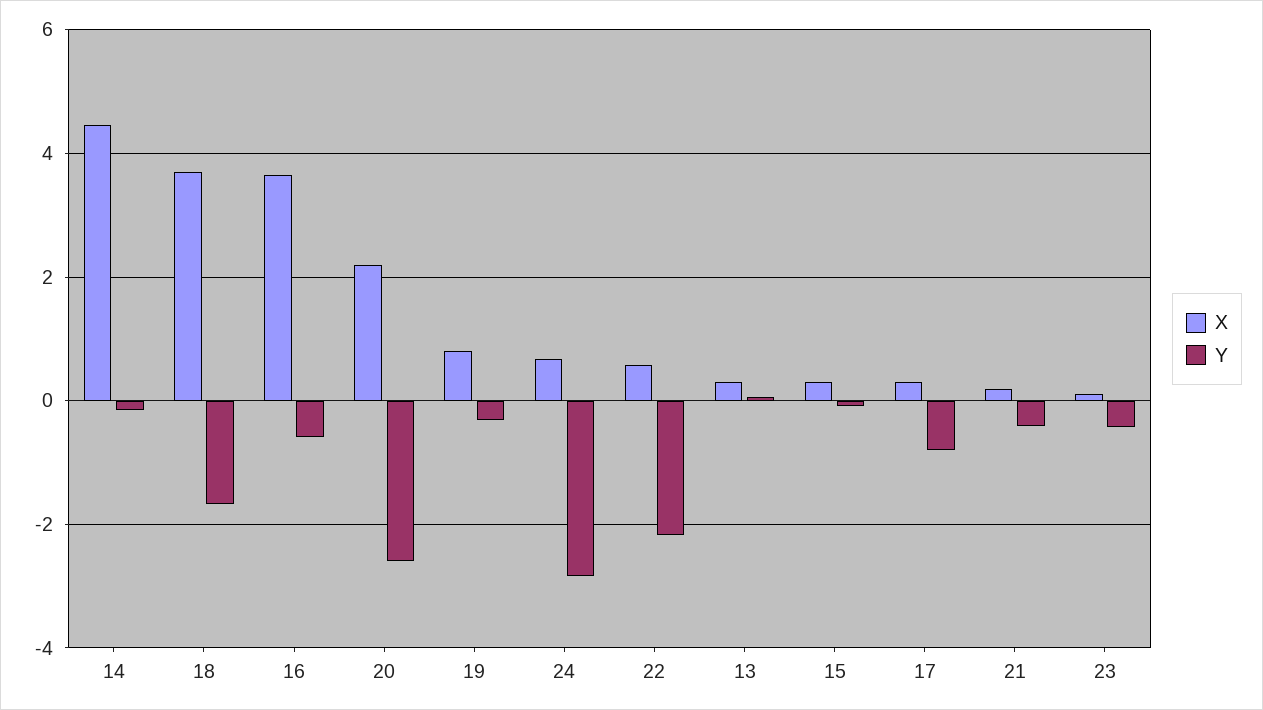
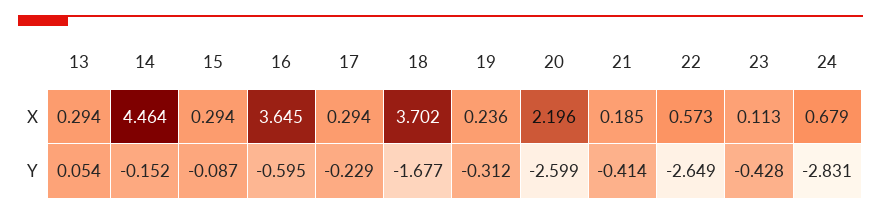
X, 19: 0.8 -> 0.236
Y, 22: -2.2 -> -2.649
Y, 17: -0.8 -> -0.229

